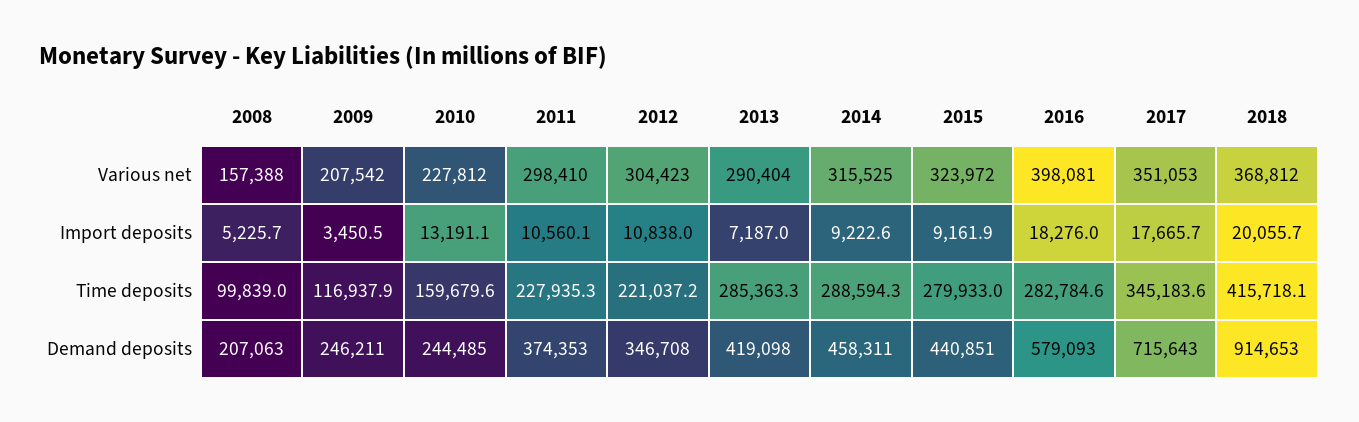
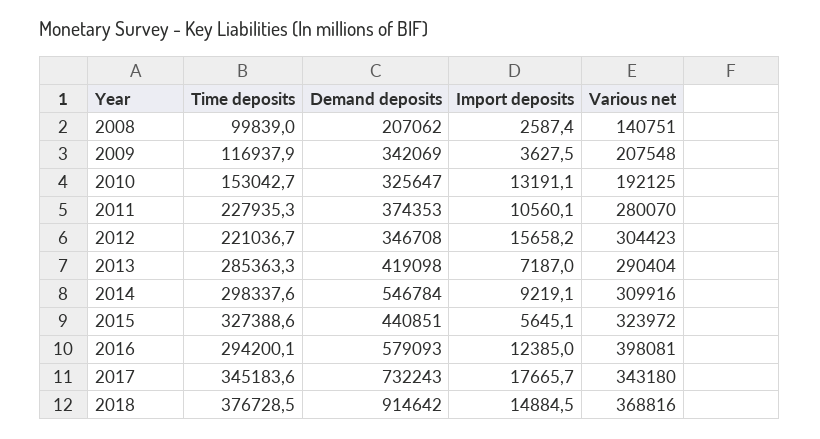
2008, Various net: 157388 -> 140751
2009, Various net: 207542 -> 207548
2010, Various net: 227812 -> 192125
2011, Various net: 298410 -> 280070
2014, Various net: 315525 -> 309916
2017, Various net: 351053 -> 343180
2018, Various net: 368812 -> 368816
2008, Import deposits: 5225.7 -> 2587.4
2009, Import deposits: 3450.5 -> 3627.5
2012, Import deposits: 10838 -> 15658.2
2014, Import deposits: 9222.6 -> 9219.1
2015, Import deposits: 9161.9 -> 5645.1
2016, Import deposits: 18276 -> 12385
2018, Import deposits: 20055.7 -> 14884.5
2010, Time deposits: 159679.6 -> 153042.7
2012, Time deposits: 221037.2 -> 221036.7
2014, Time deposits: 288594.3 -> 298337.6
2015, Time deposits: 279933 -> 327388.6
2016, Time deposits: 282784.6 -> 294200.1
2018, Time deposits: 415718.1 -> 376728.5
2008, Demand deposits: 207063 -> 207062
2009, Demand deposits: 246211 -> 342069
2010, Demand deposits: 244485 -> 325647
2014, Demand deposits: 458311 -> 546784
2017, Demand deposits: 715643 -> 732243
2018, Demand deposits: 914653 -> 914642

